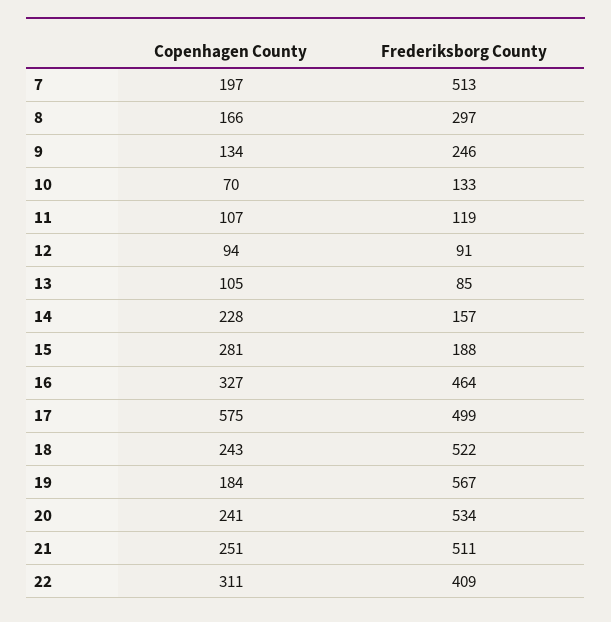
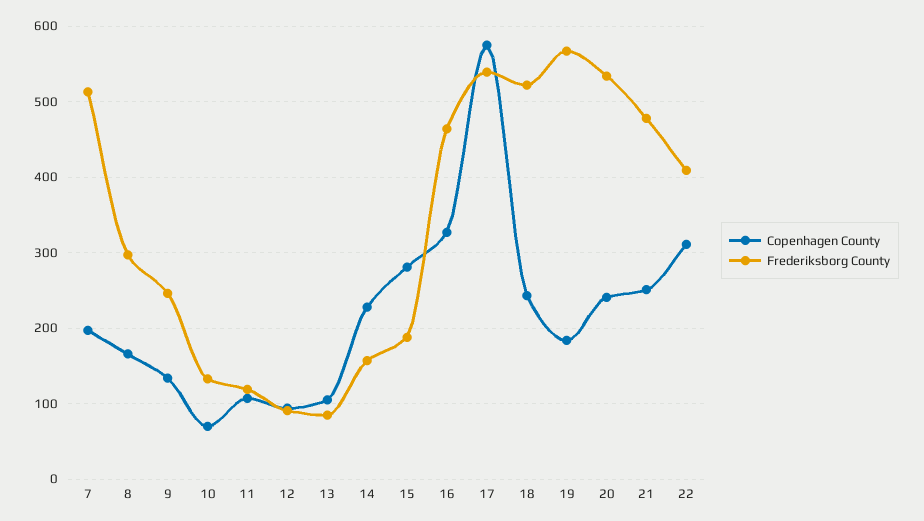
Frederiksborg County, 17: 499 -> 540
Frederiksborg County, 21: 511 -> 480

